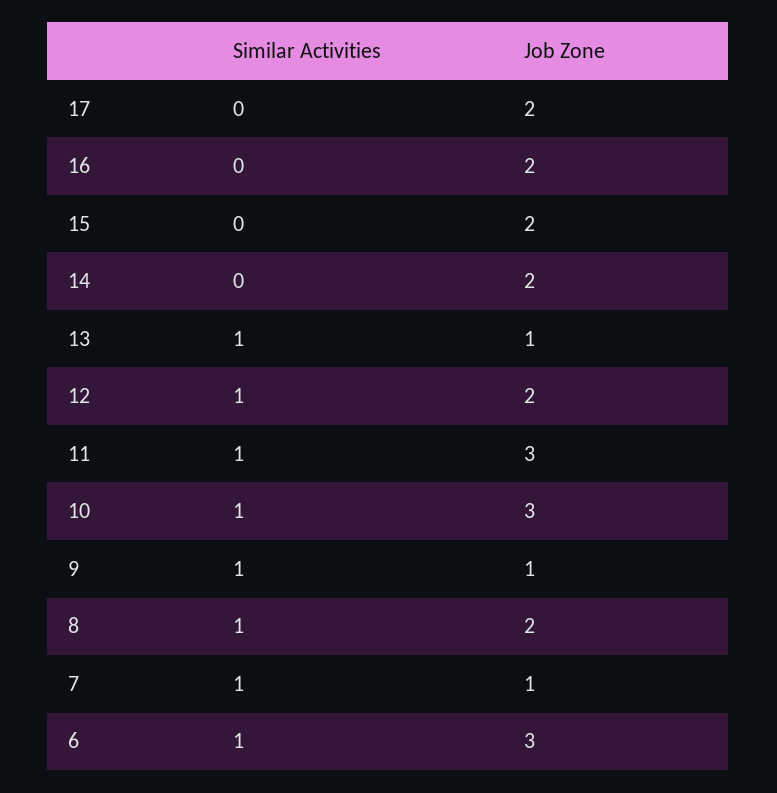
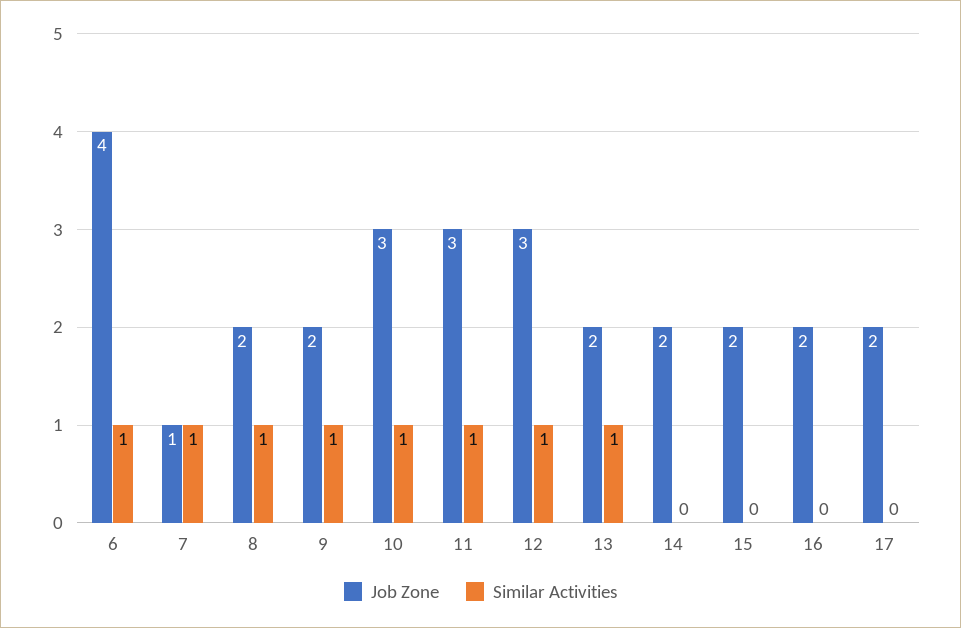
Job Zone, 13: 1 -> 2
Job Zone, 12: 2 -> 3
Job Zone, 9: 1 -> 2
Job Zone, 6: 3 -> 4

